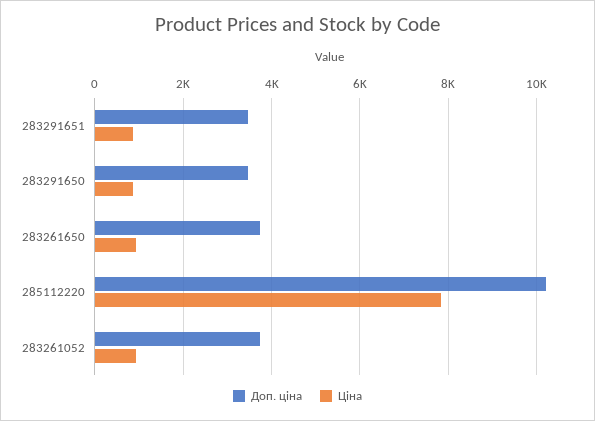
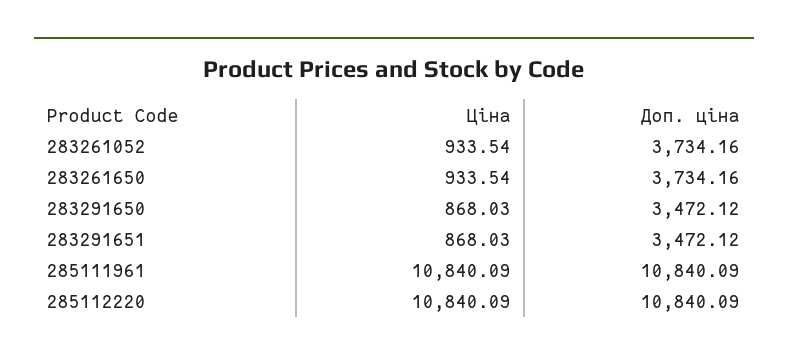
Доп. ціна, 285112220: 10200 -> 10840.09
Ціна, 285112220: 7800 -> 10840.09
Ціна, 285111961: none -> 10840.09
Доп. ціна, 285111961: none -> 10840.09

